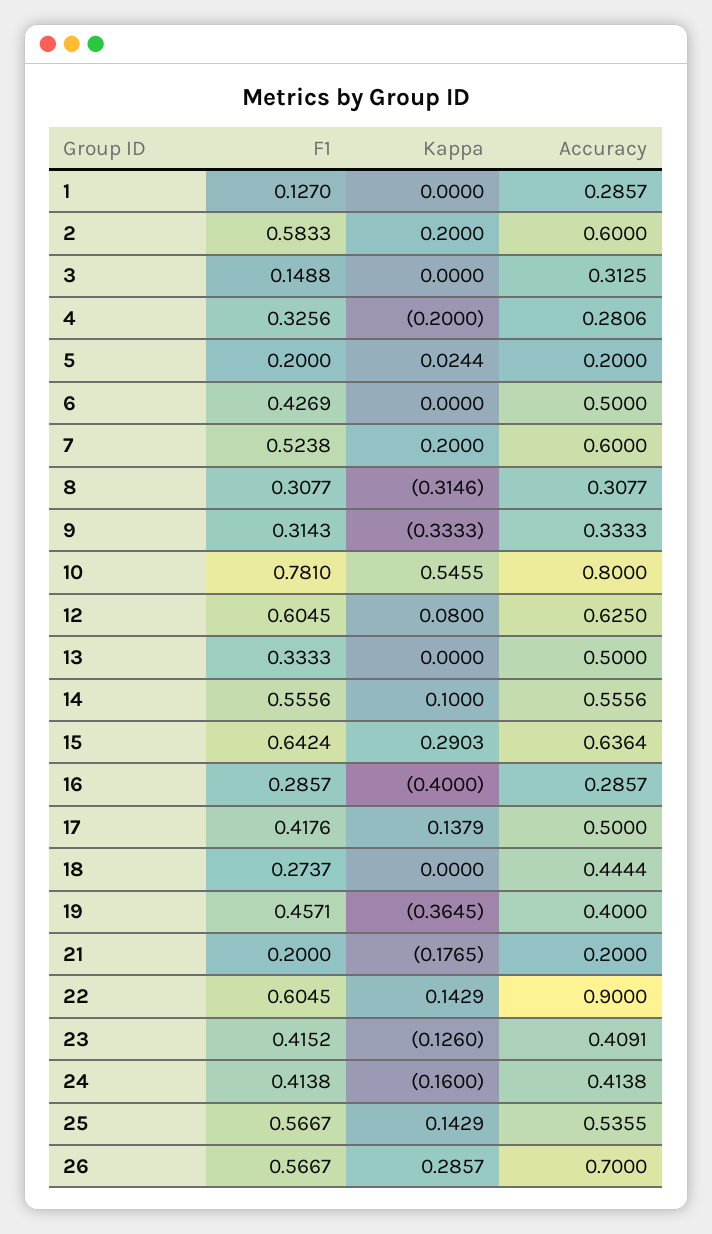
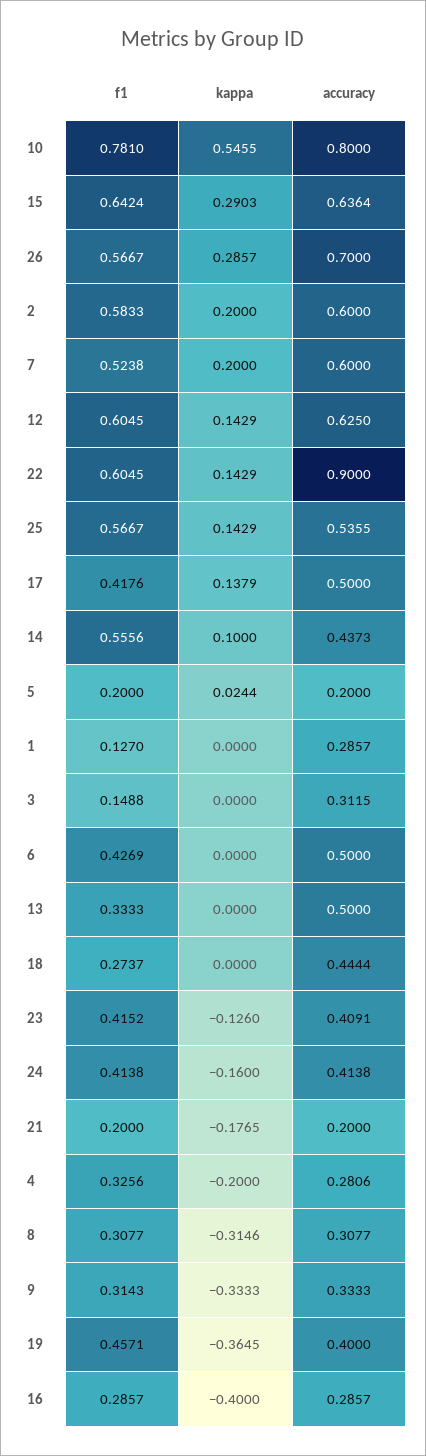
Accuracy, 3: 0.3125 -> 0.3115
Kappa, 12: 0.08 -> 0.1429
Accuracy, 14: 0.5556 -> 0.4373

